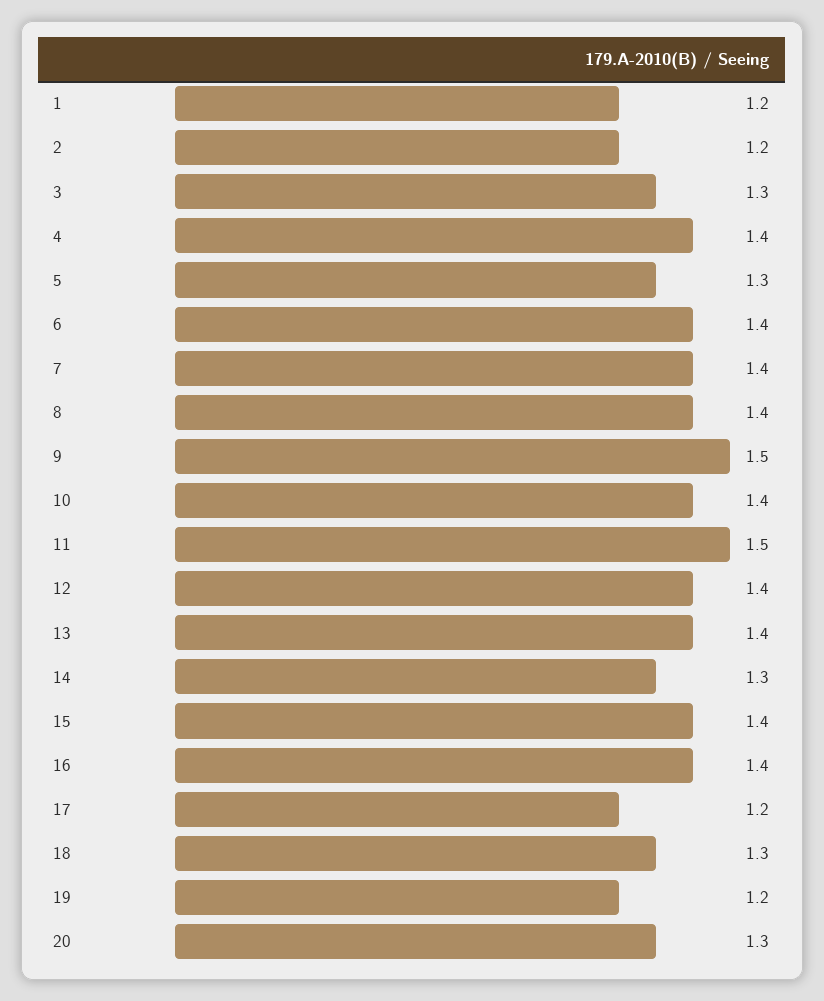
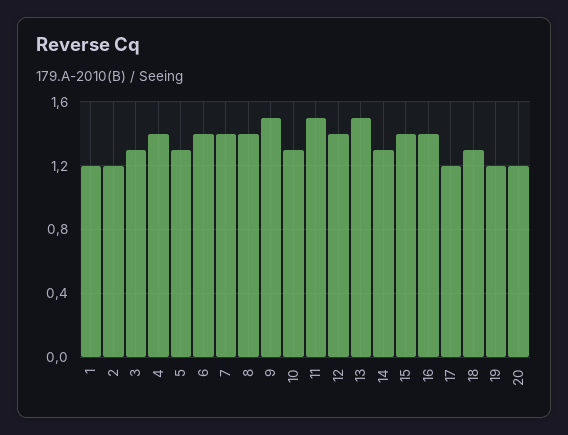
10: 1.4 -> 1.3
13: 1.4 -> 1.5
20: 1.3 -> 1.2

